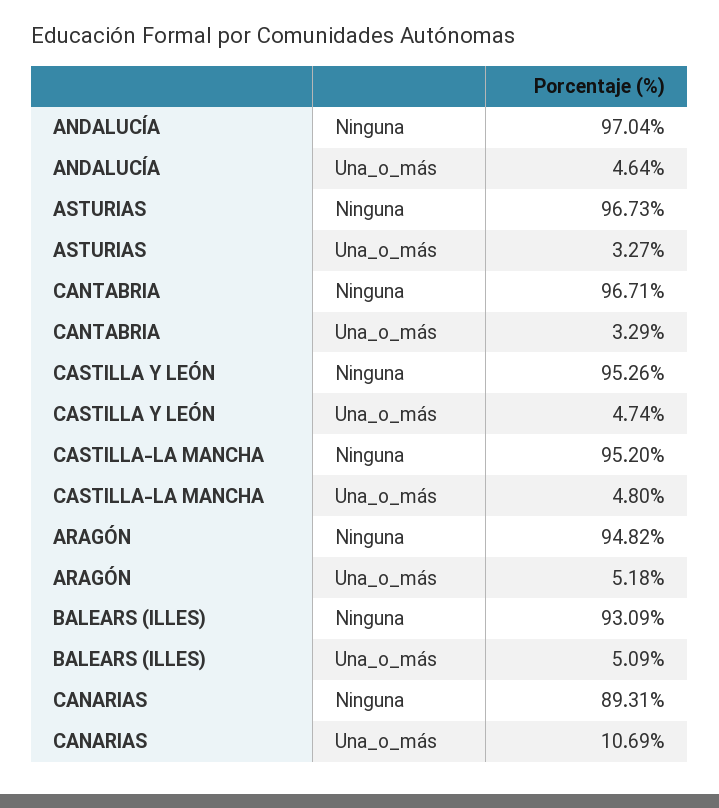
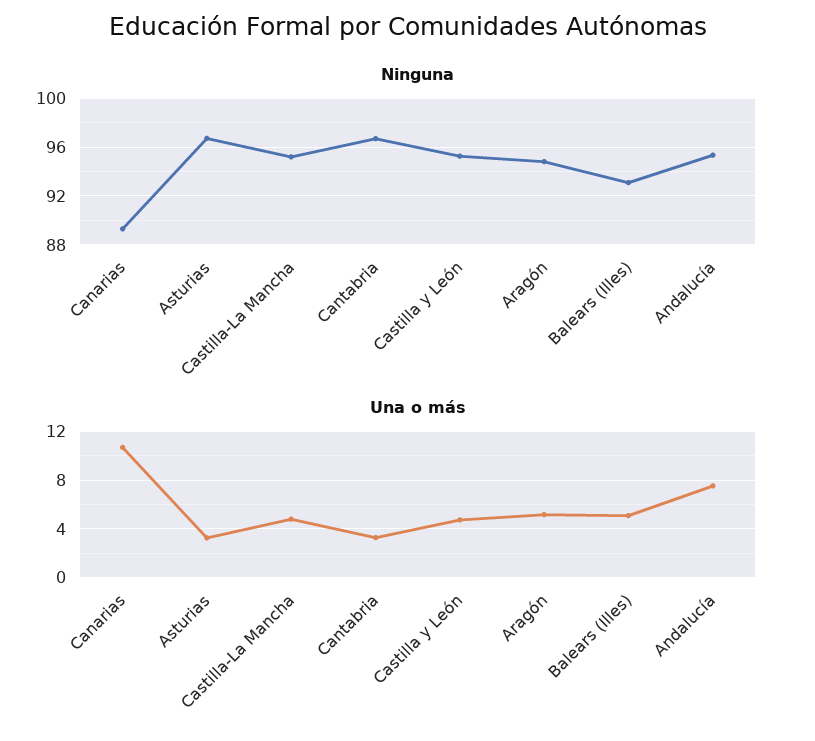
Ninguna, ANDALUCÍA: 97.04 -> 95.5
Una_o_más, ANDALUCÍA: 4.64 -> 7.5

